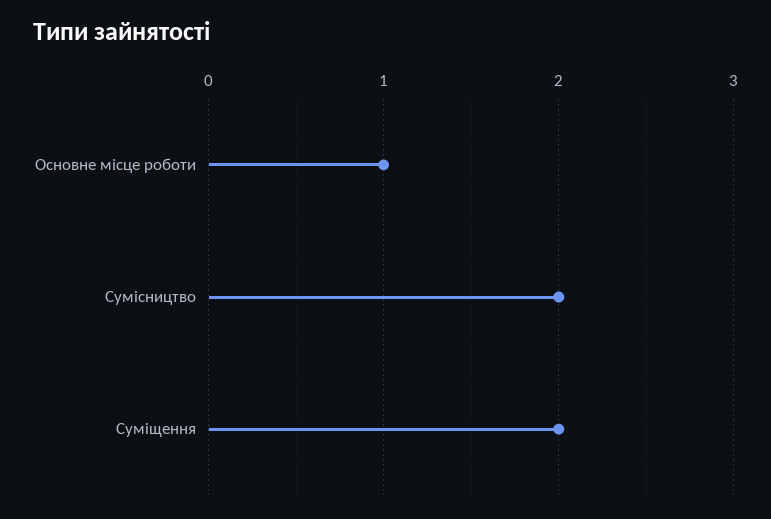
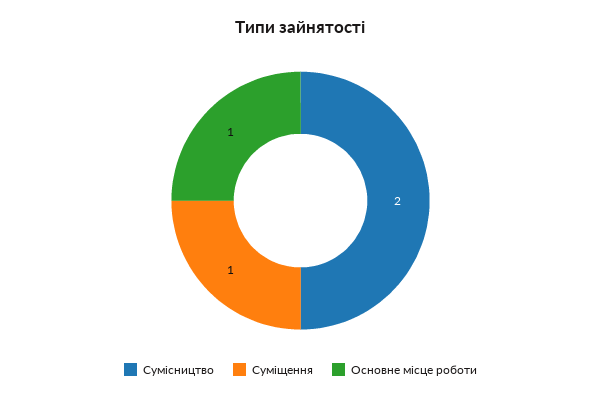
Суміщення: 2 -> 1

